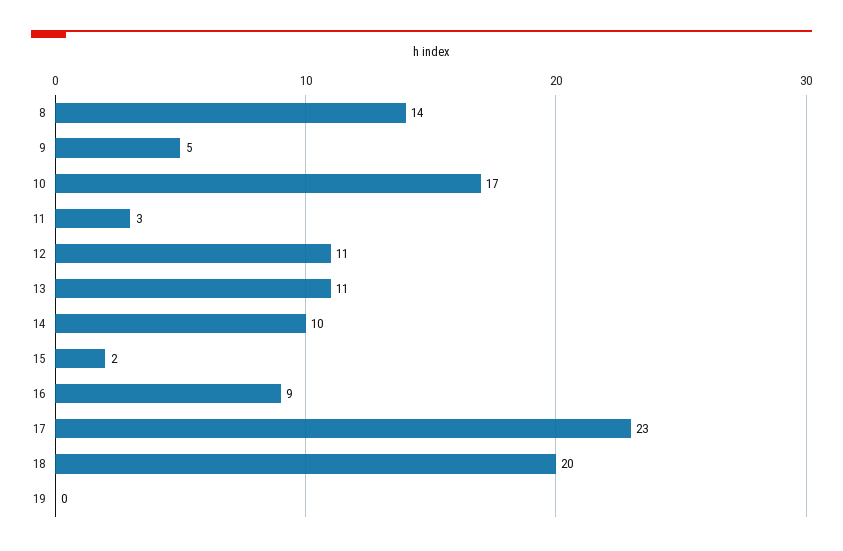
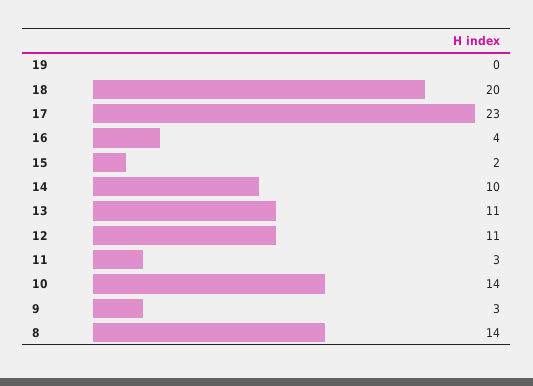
9: 5 -> 3
10: 17 -> 14
16: 9 -> 4

